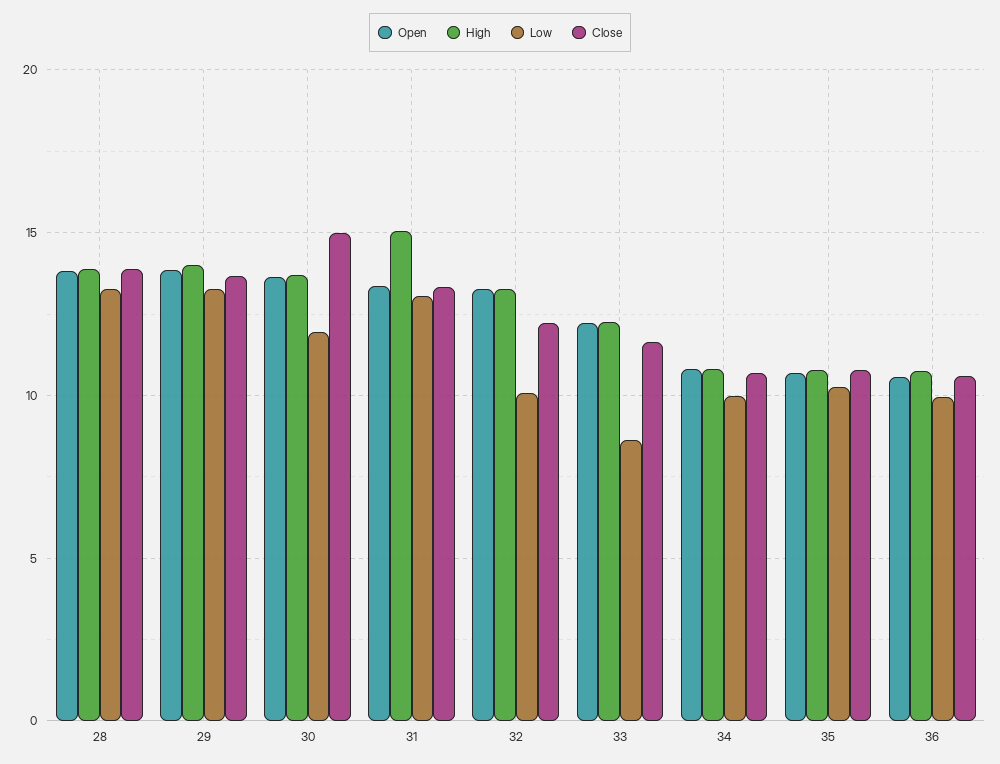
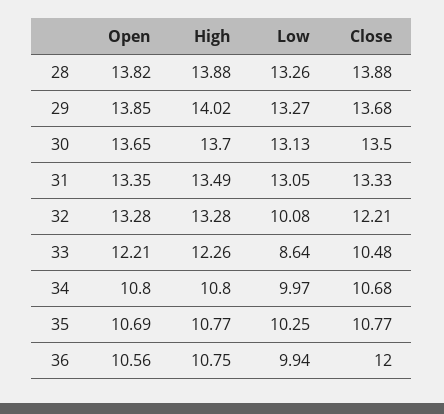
Low, 30: 12 -> 13.13
Close, 30: 15 -> 13.5
High, 31: 15 -> 13.49
Close, 33: 11.5 -> 10.48
Close, 36: 10.5 -> 12

